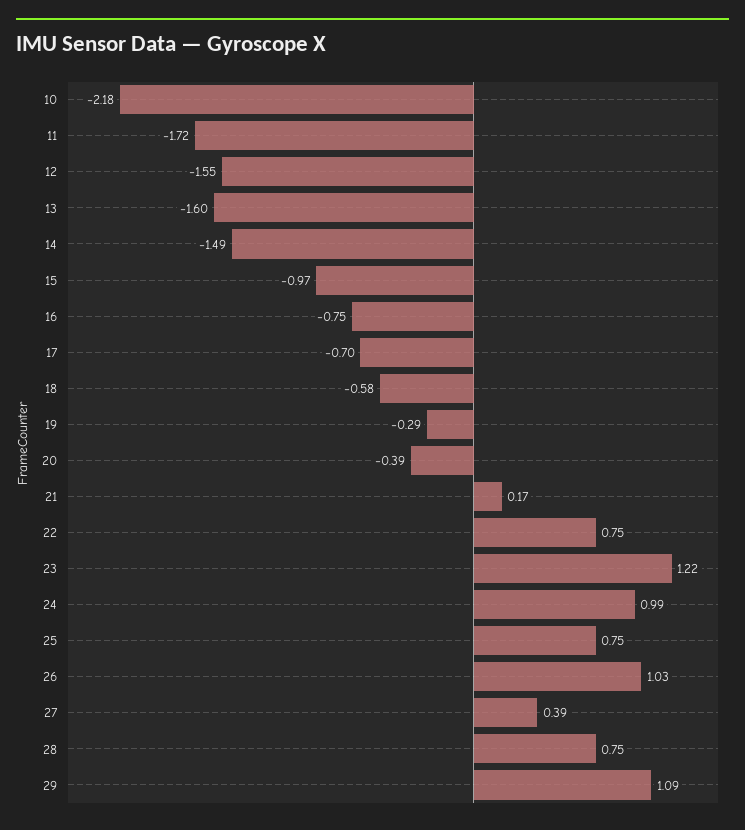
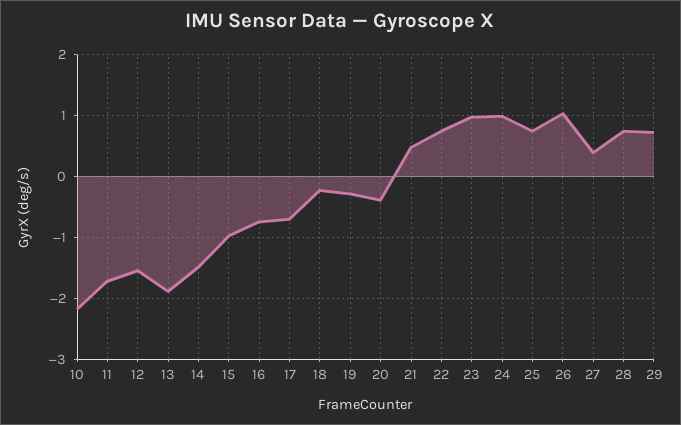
13: -1.6 -> -1.9
18: -0.58 -> -0.2
21: 0.17 -> 0.5
23: 1.22 -> 1
29: 1.09 -> 0.7

